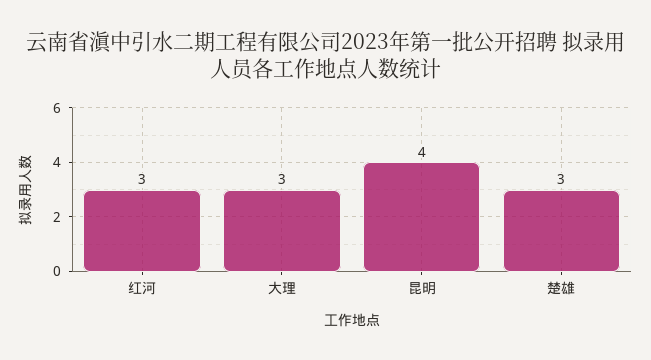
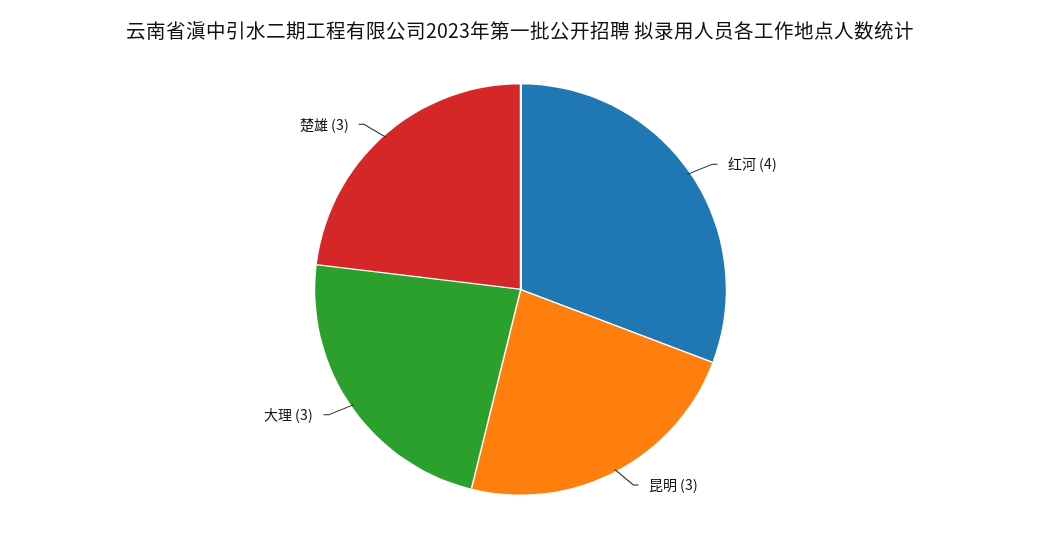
红河: 3 -> 4
昆明: 4 -> 3

